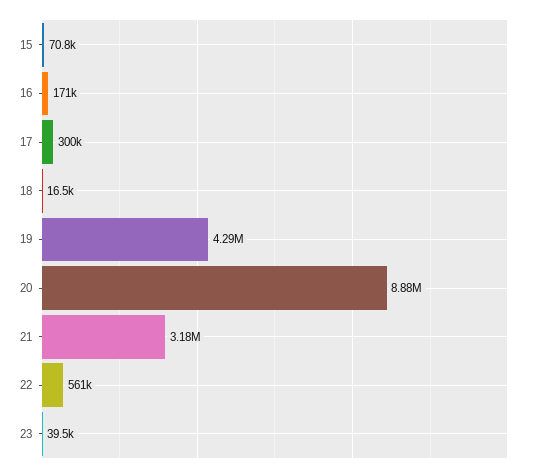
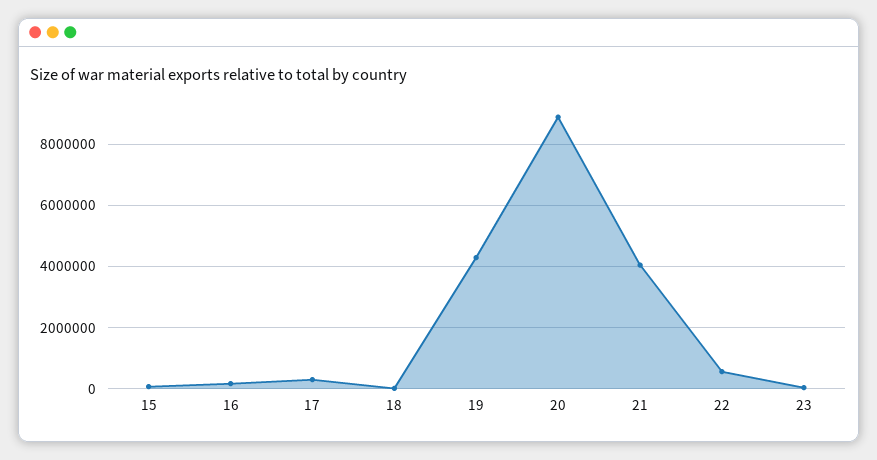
21: 3180000 -> 4000000

